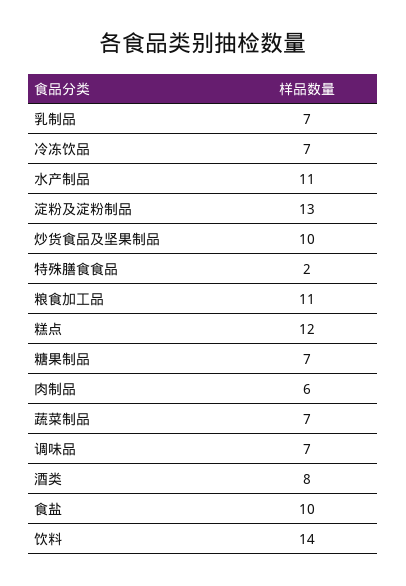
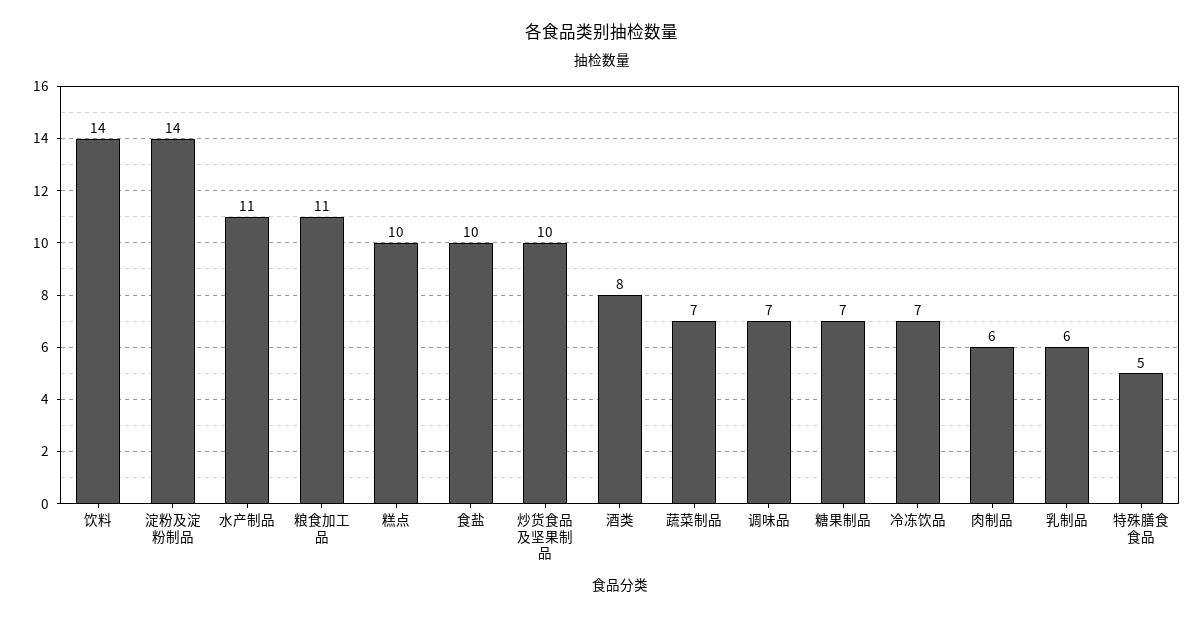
乳制品: 7 -> 6
淀粉及淀粉制品: 13 -> 14
特殊膳食食品: 2 -> 5
糕点: 12 -> 10

